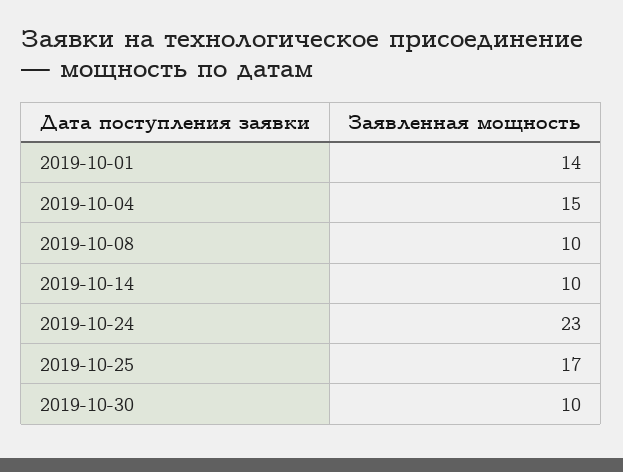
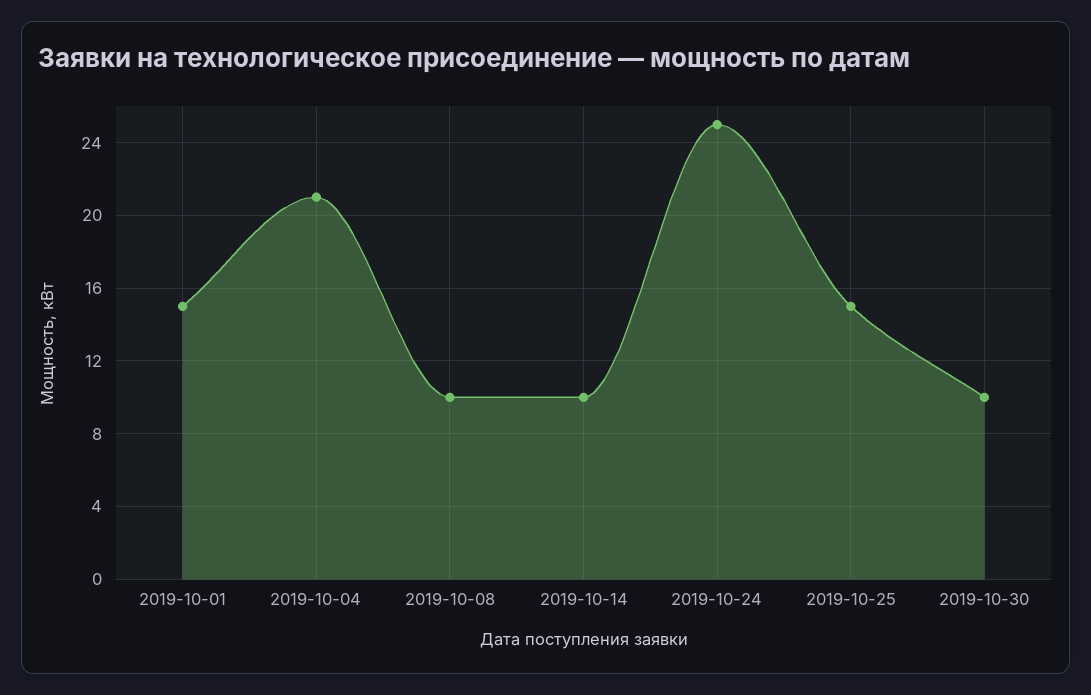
2019-10-01: 14 -> 15
2019-10-04: 15 -> 21
2019-10-24: 23 -> 25
2019-10-25: 17 -> 15

